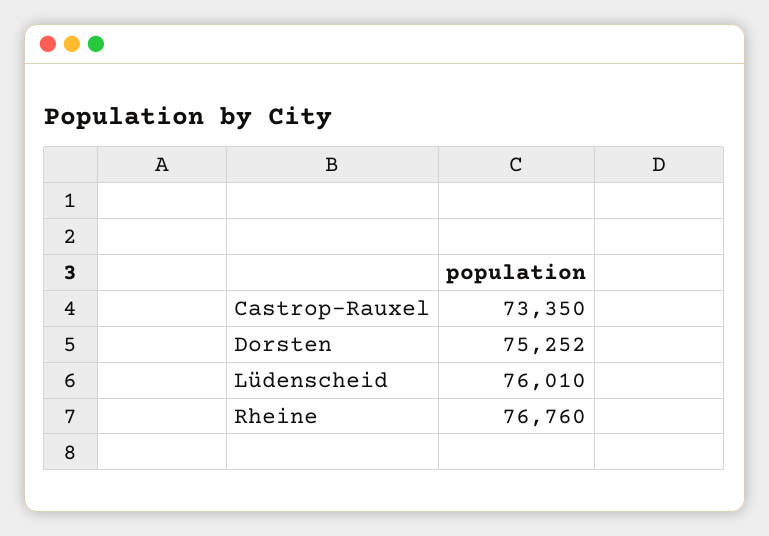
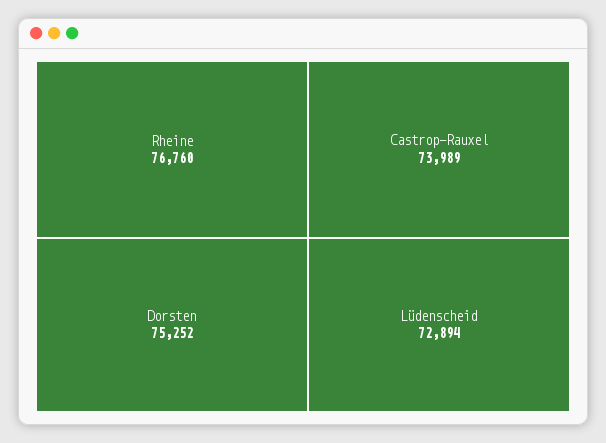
Castrop-Rauxel: 73350 -> 73989
Lüdenscheid: 76010 -> 72894

